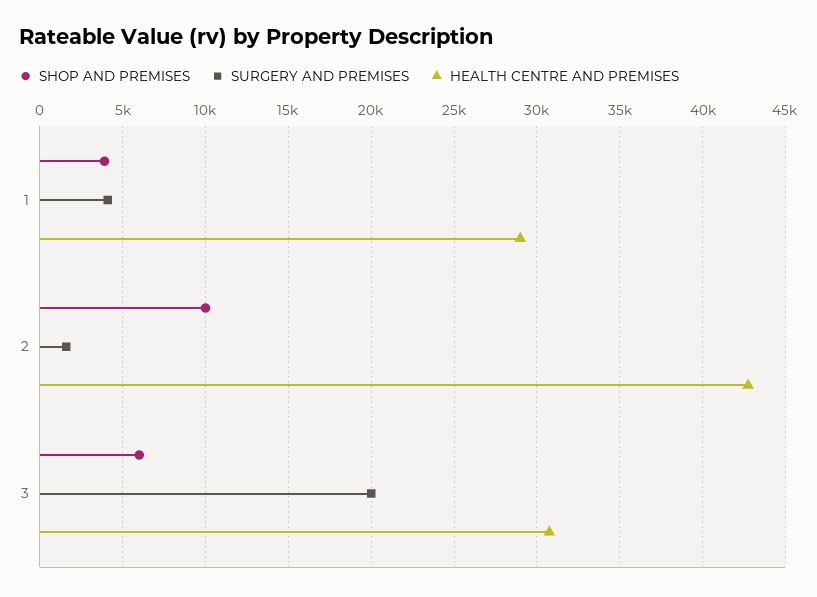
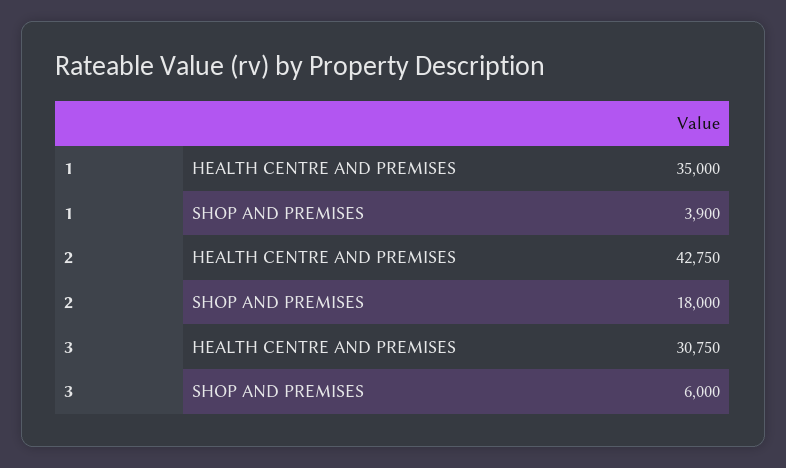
SURGERY AND PREMISES, 1: 4000 -> none
HEALTH CENTRE AND PREMISES, 1: 29000 -> 35000
SHOP AND PREMISES, 2: 10000 -> 18000
SURGERY AND PREMISES, 2: 1500 -> none
SURGERY AND PREMISES, 3: 20000 -> none

